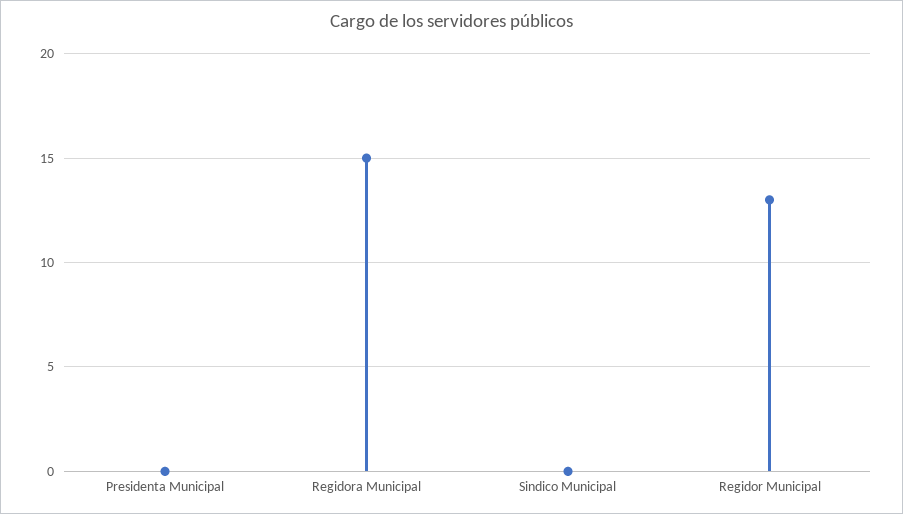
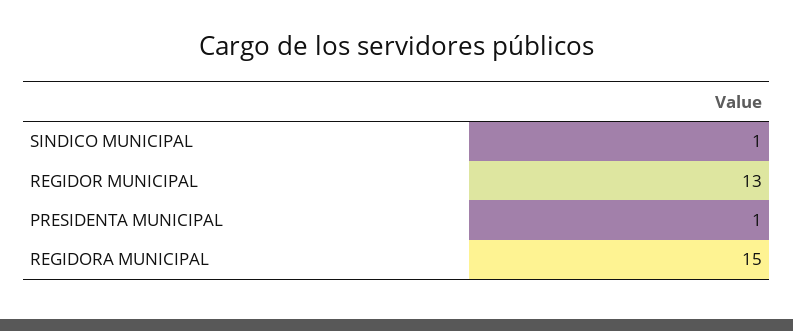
Presidenta Municipal: 0 -> 1
Sindico Municipal: 0 -> 1

